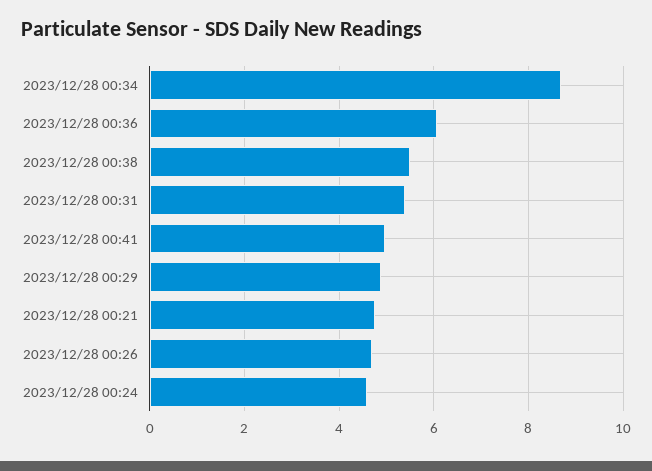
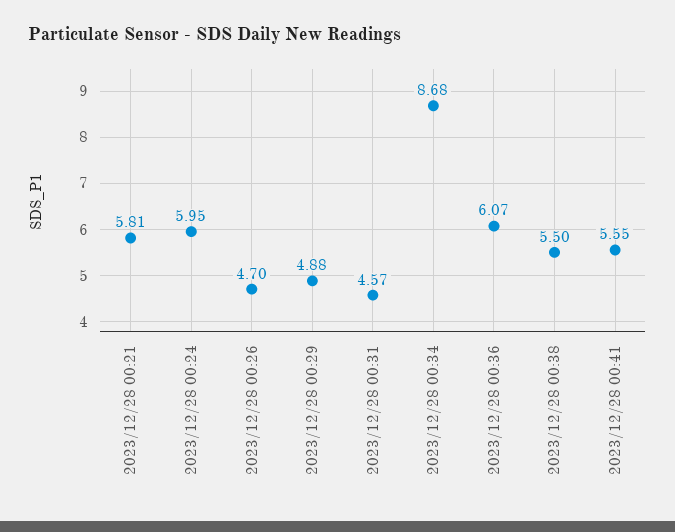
2023/12/28 00:31: 5.4 -> 4.57
2023/12/28 00:41: 5 -> 5.55
2023/12/28 00:21: 4.8 -> 5.81
2023/12/28 00:24: 4.6 -> 5.95

